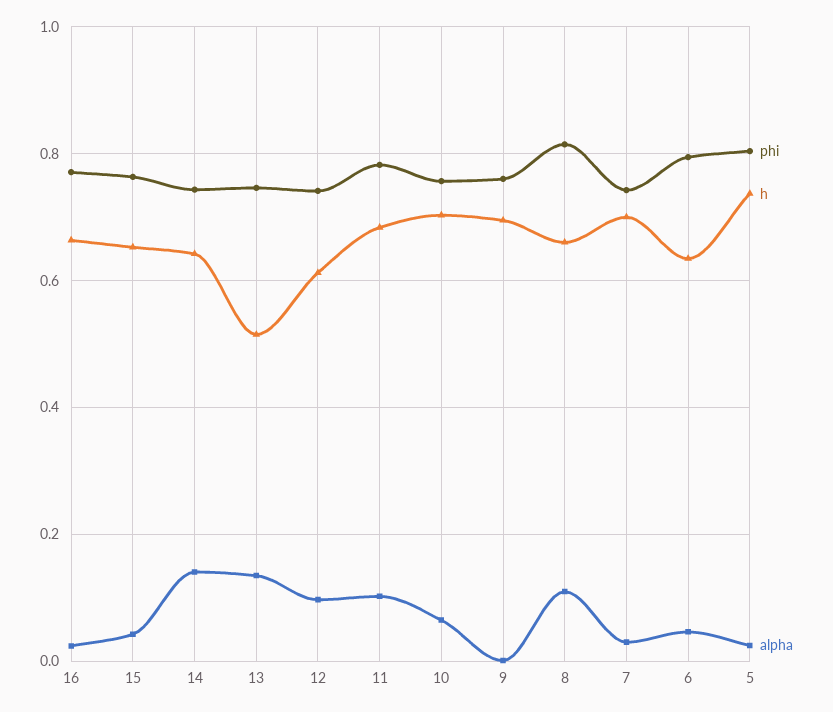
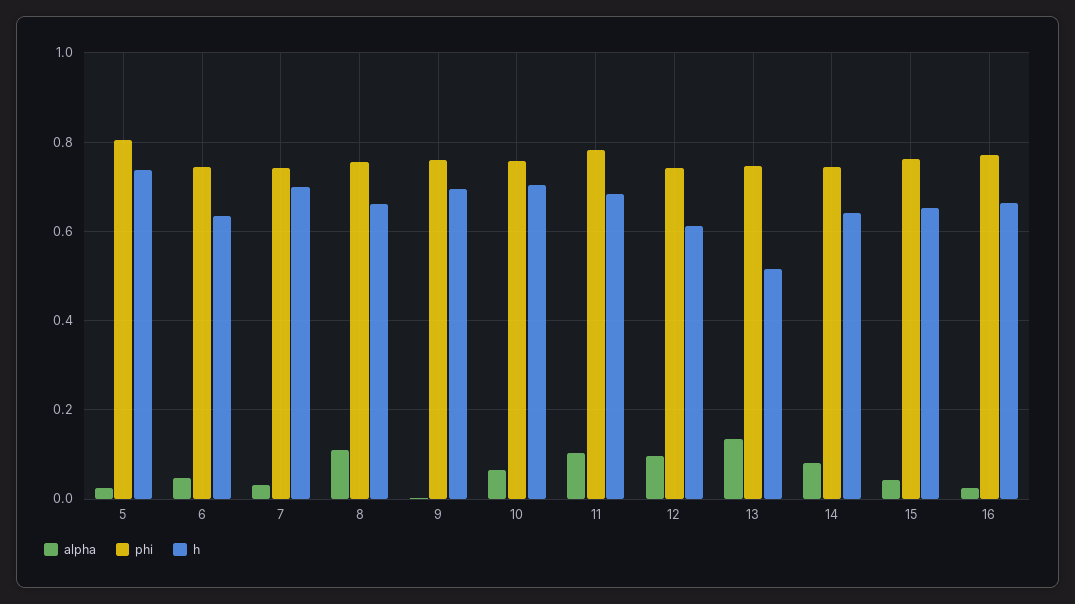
alpha, 14: 0.14 -> 0.08
phi, 8: 0.82 -> 0.76
phi, 6: 0.8 -> 0.74

